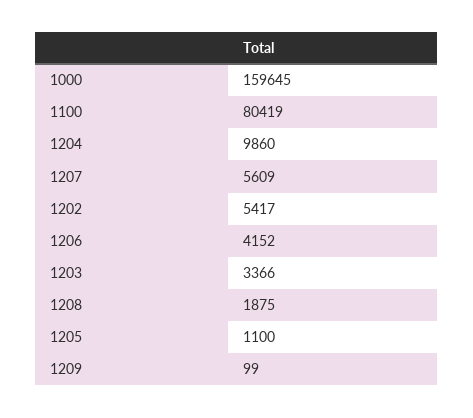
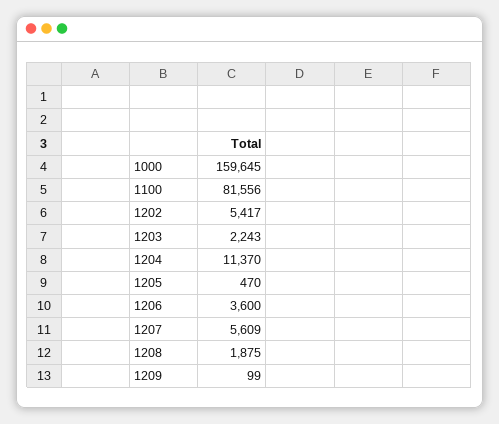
1100: 80419 -> 81556
1204: 9860 -> 11370
1206: 4152 -> 3600
1203: 3366 -> 2243
1205: 1100 -> 470

